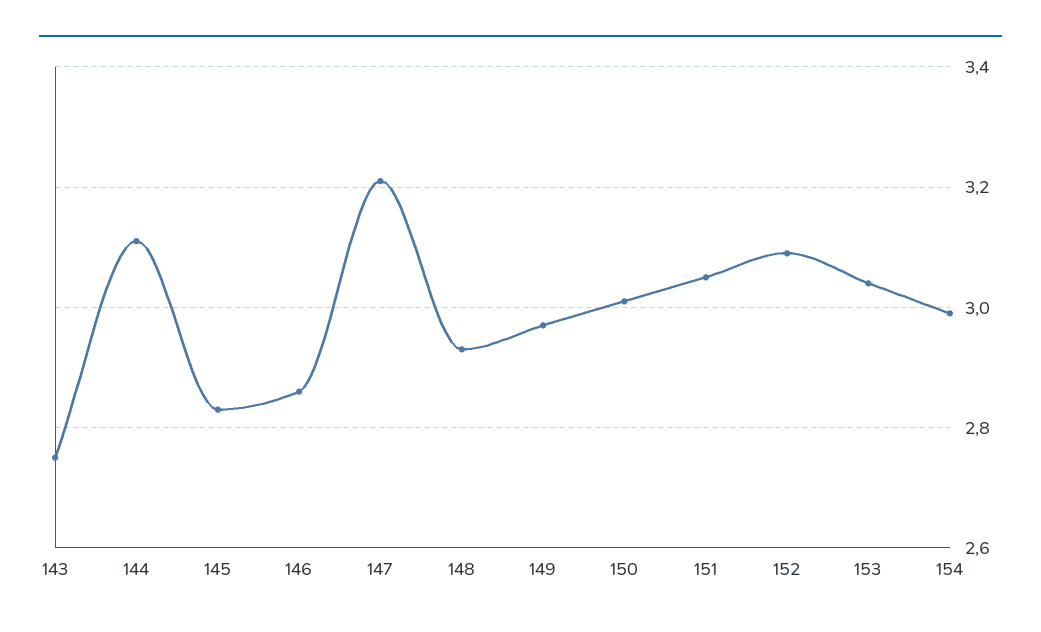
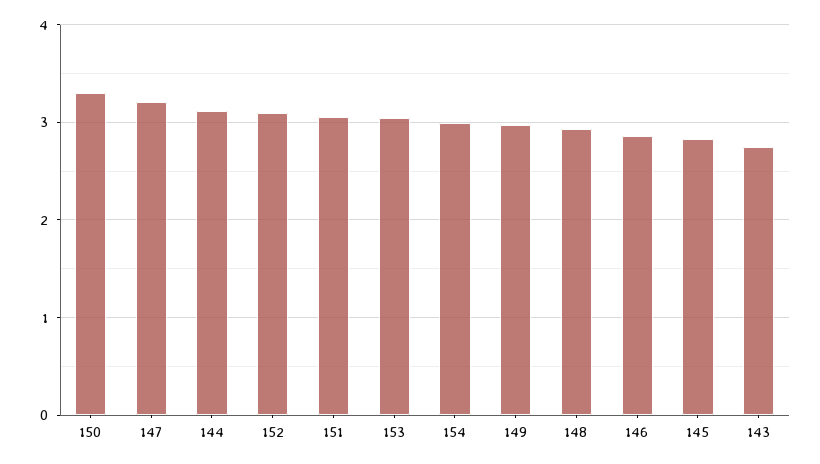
150: 3 -> 3.3

